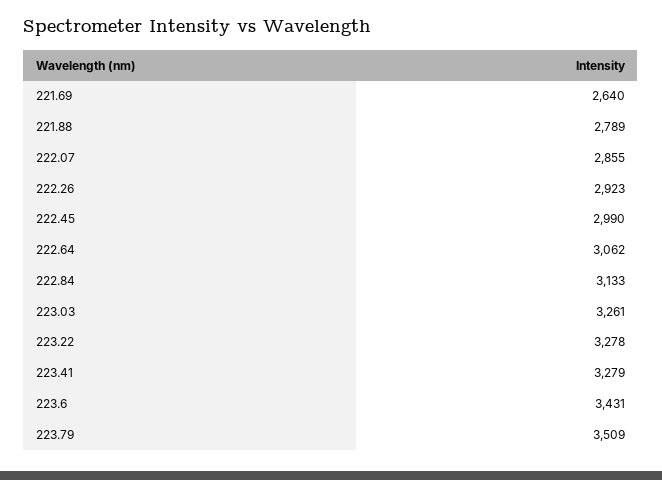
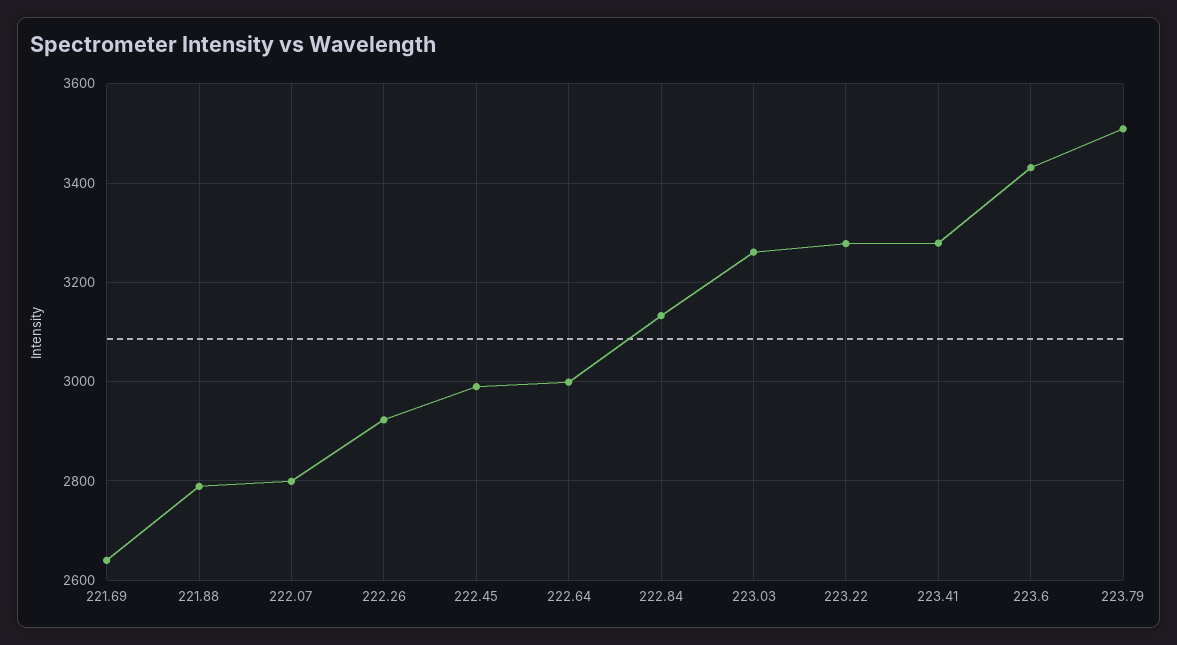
222.07: 2855 -> 2800
222.64: 3062 -> 3000

